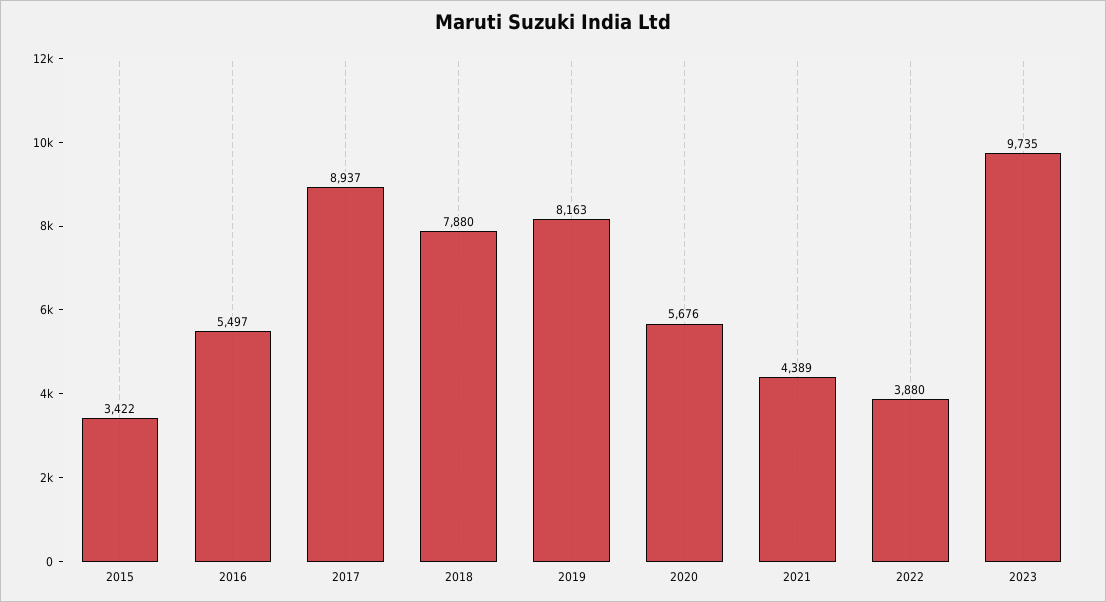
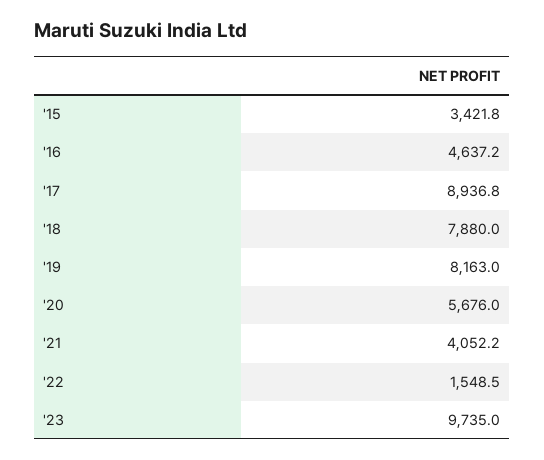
2016: 5497 -> 4637.2
2021: 4389 -> 4052.2
2022: 3880 -> 1548.5

